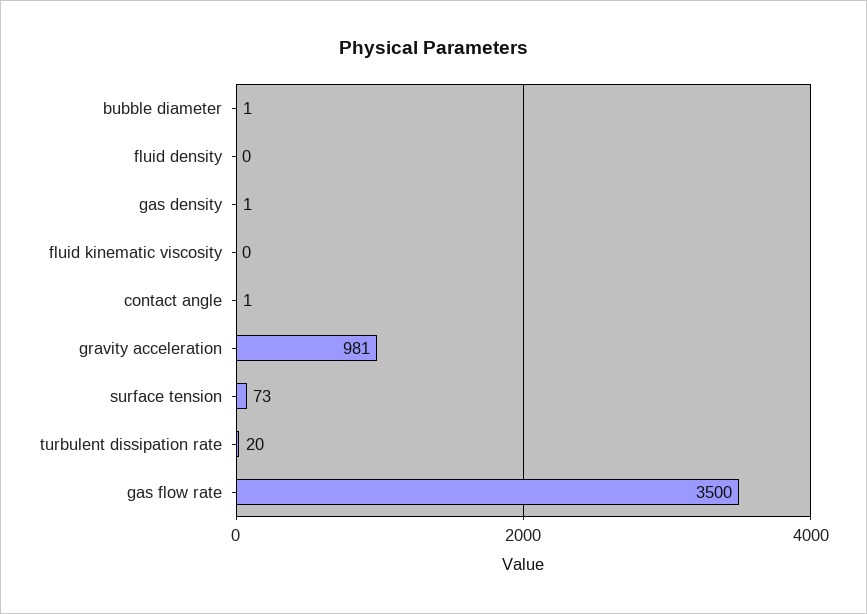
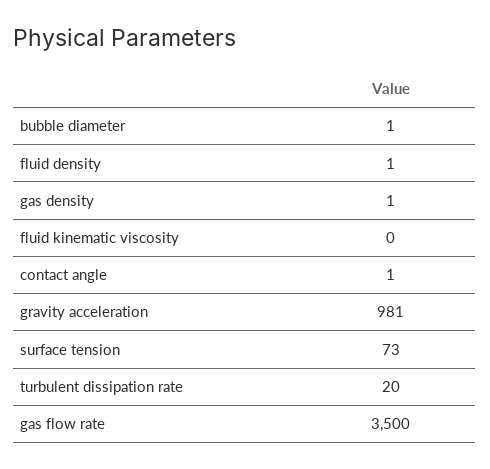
fluid density: 0 -> 1

